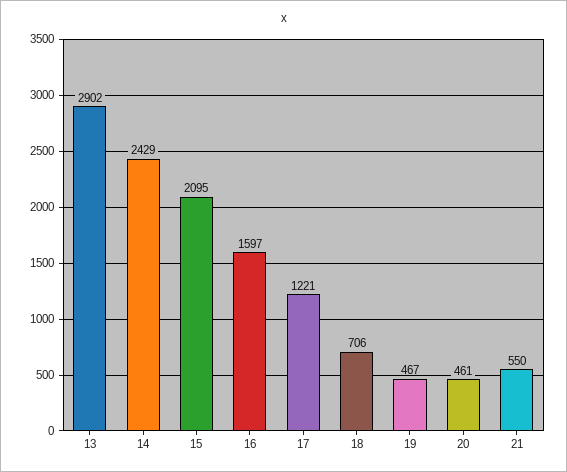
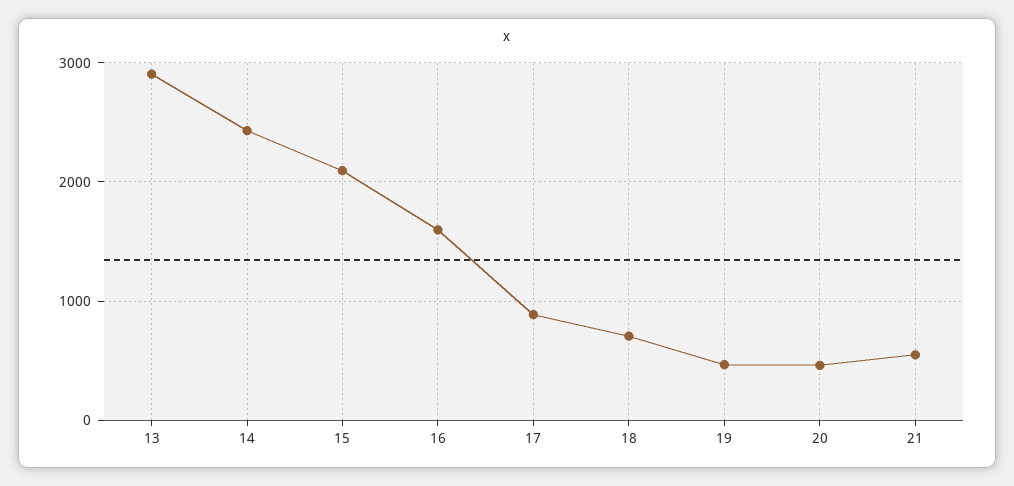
17: 1221 -> 900

